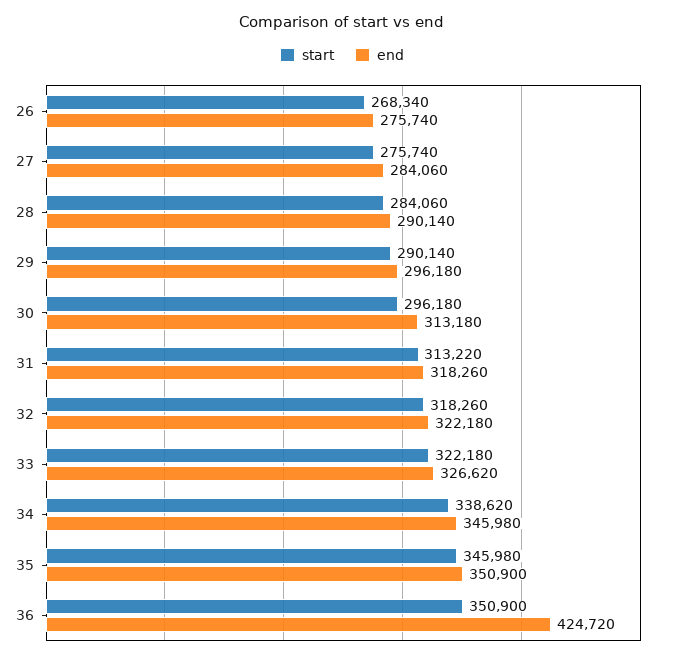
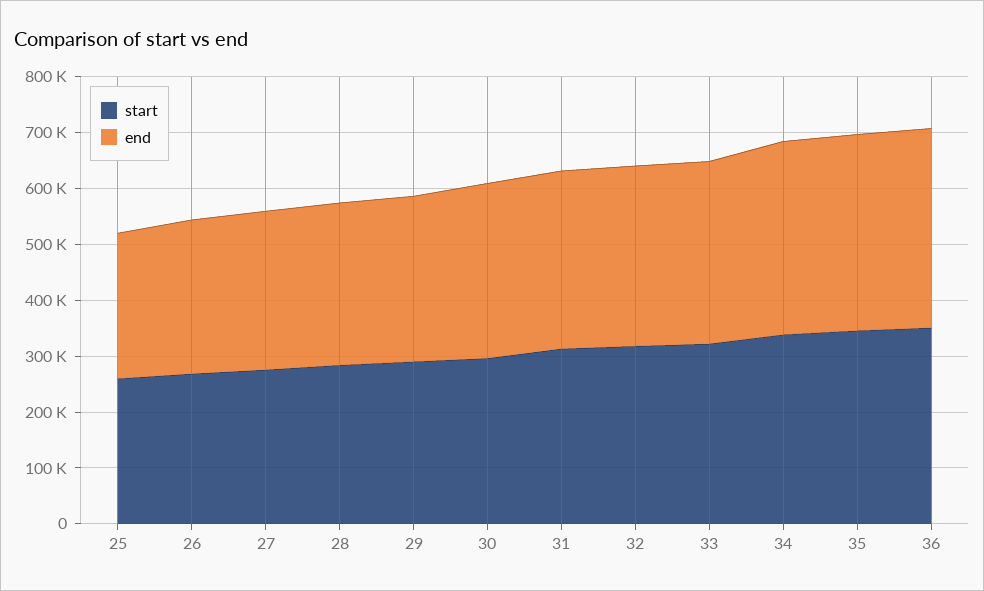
end, 36: 424720 -> 360000
start, 25: none -> 260000
end, 25: none -> 260000

